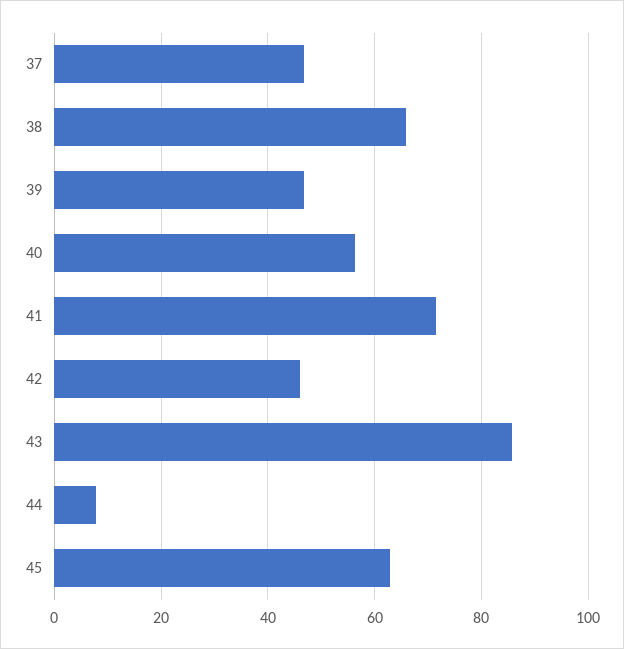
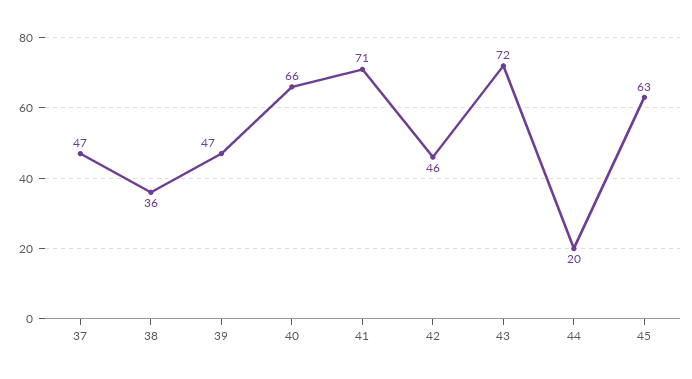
38: 66 -> 36
40: 56 -> 66
43: 86 -> 72
44: 8 -> 20

